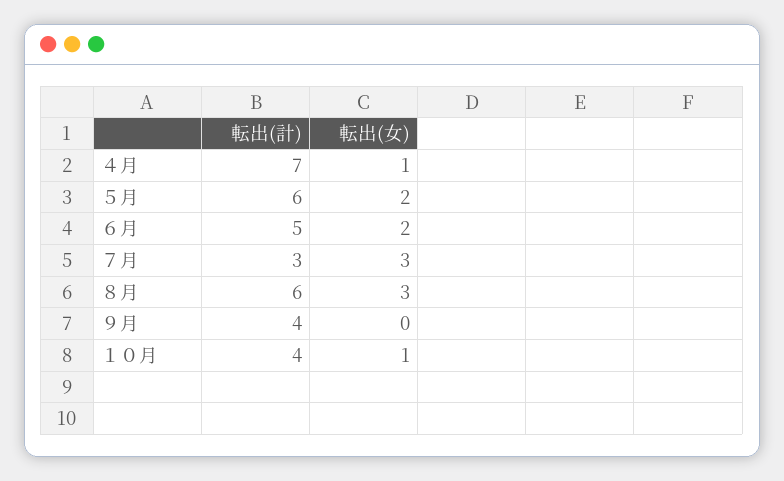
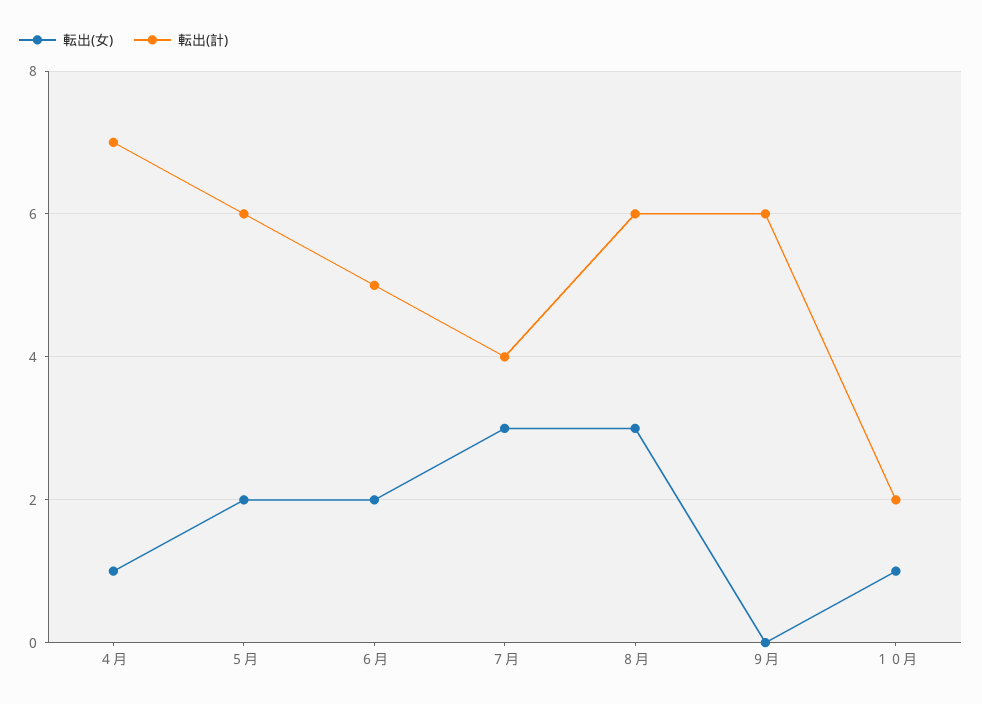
転出(計), ７月: 3 -> 4
転出(計), ９月: 4 -> 6
転出(計), １０月: 4 -> 2

